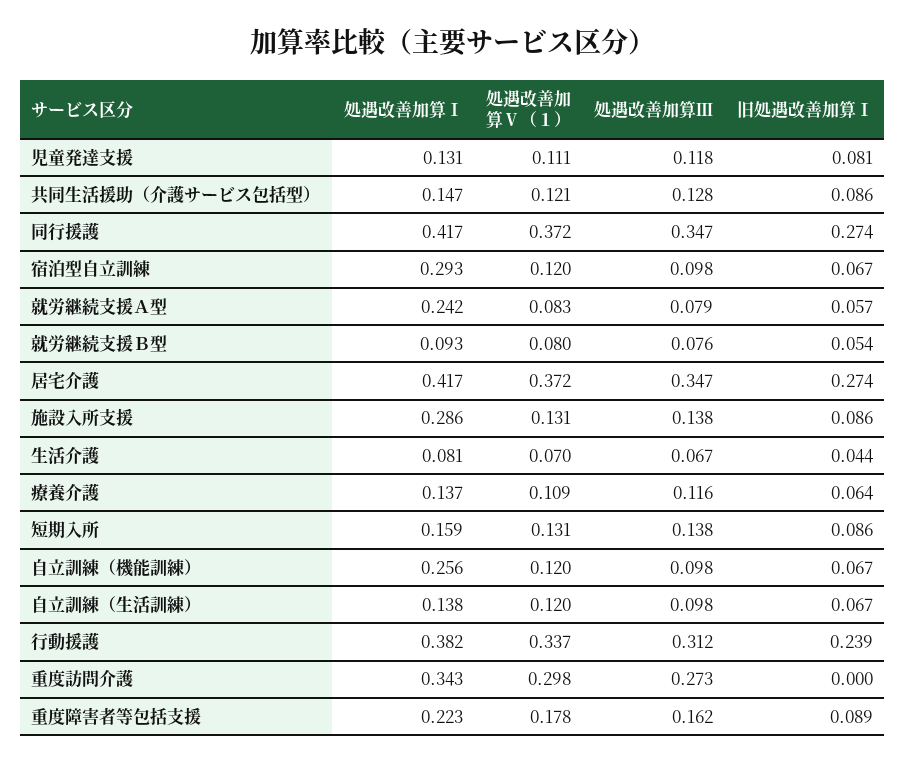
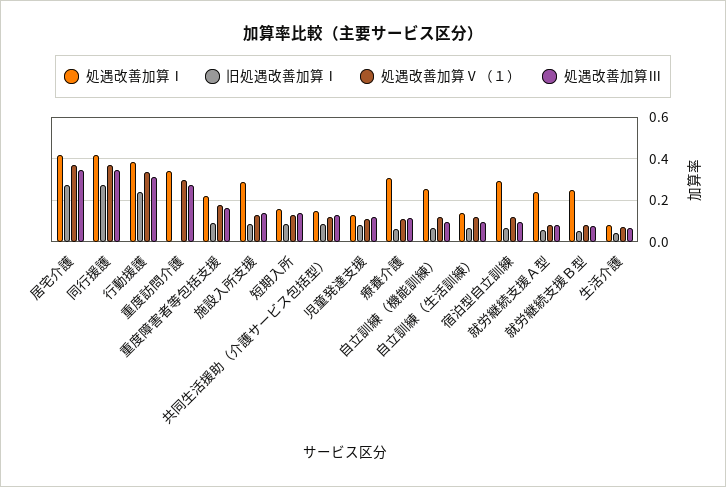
処遇改善加算Ⅰ, 就労継続支援Ｂ型: 0.093 -> 0.25
処遇改善加算Ⅰ, 療養介護: 0.137 -> 0.3

